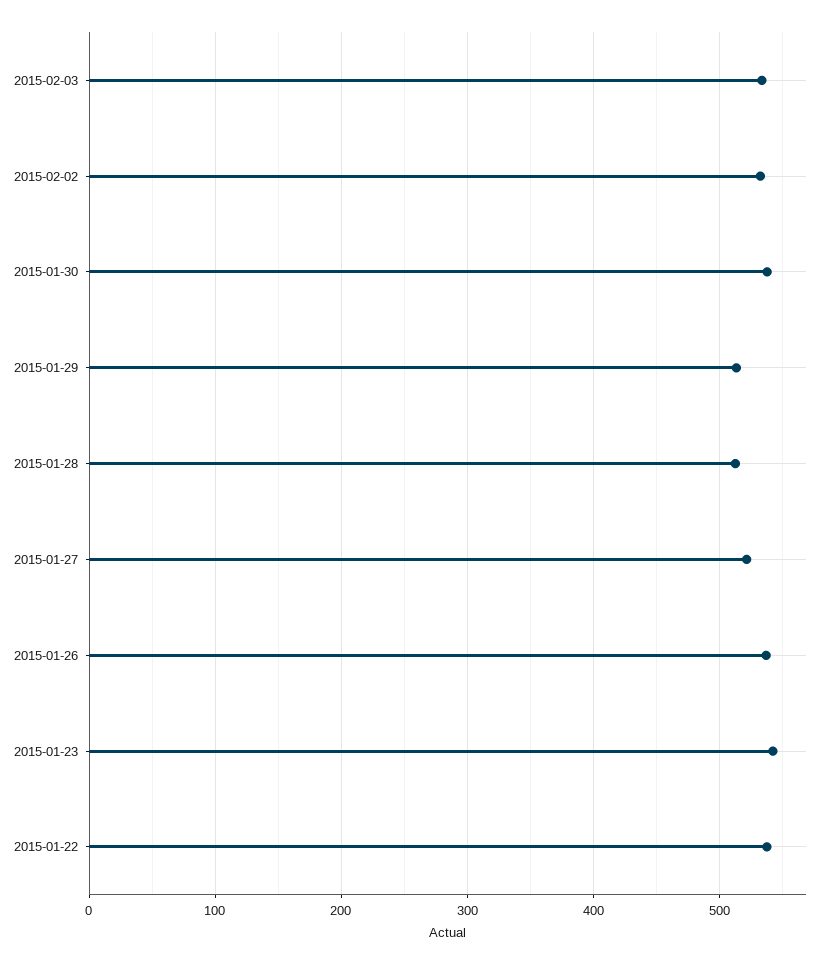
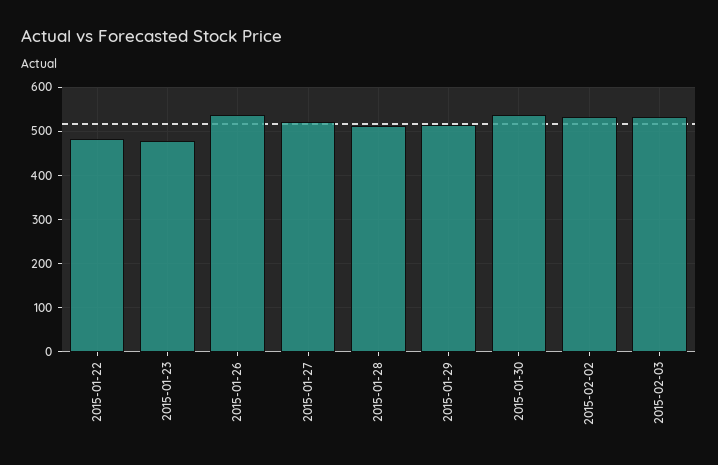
2015-01-23: 540 -> 480
2015-01-22: 540 -> 480

